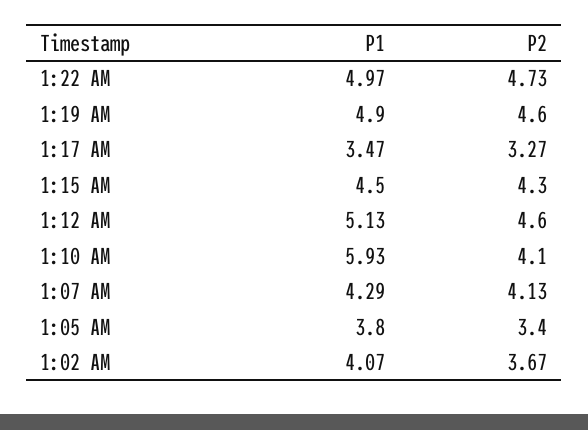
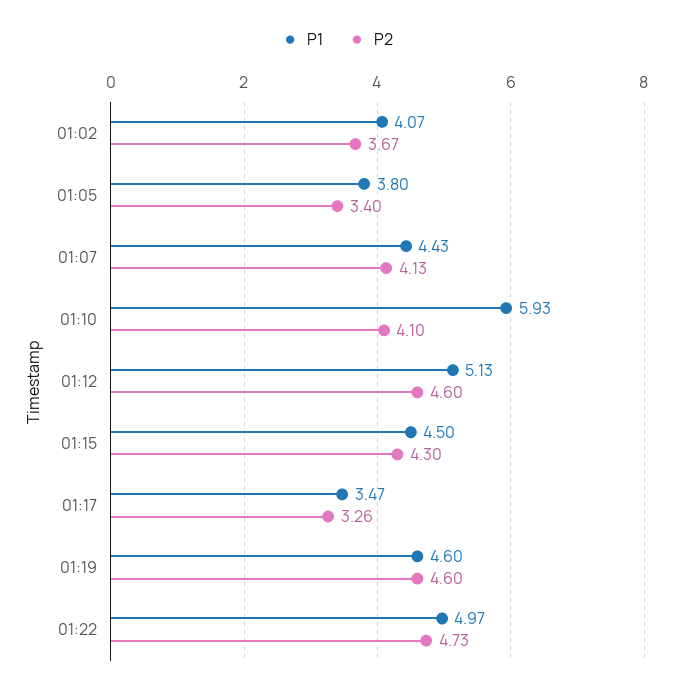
P1, 1:19 AM: 4.9 -> 4.6
P2, 1:17 AM: 3.27 -> 3.26
P1, 1:07 AM: 4.29 -> 4.43

